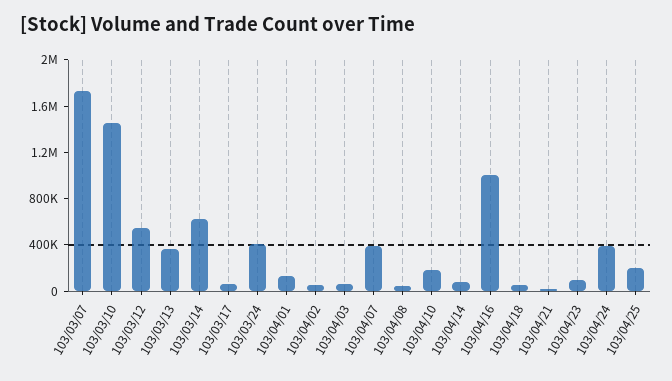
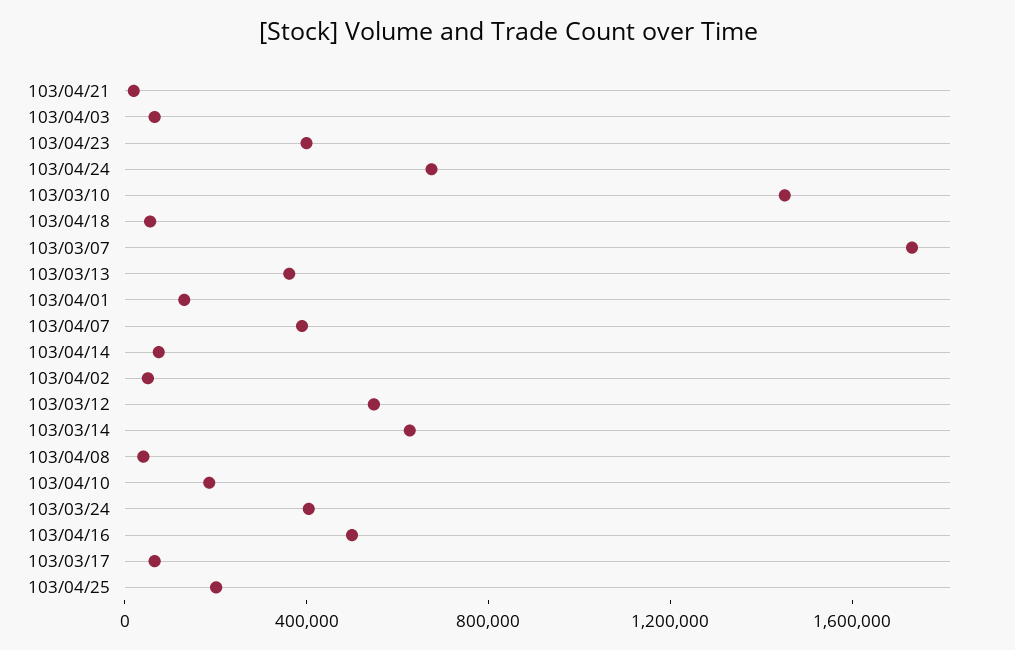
103/04/16: 1000000 -> 500000
103/04/23: 100000 -> 400000
103/04/24: 400000 -> 700000

